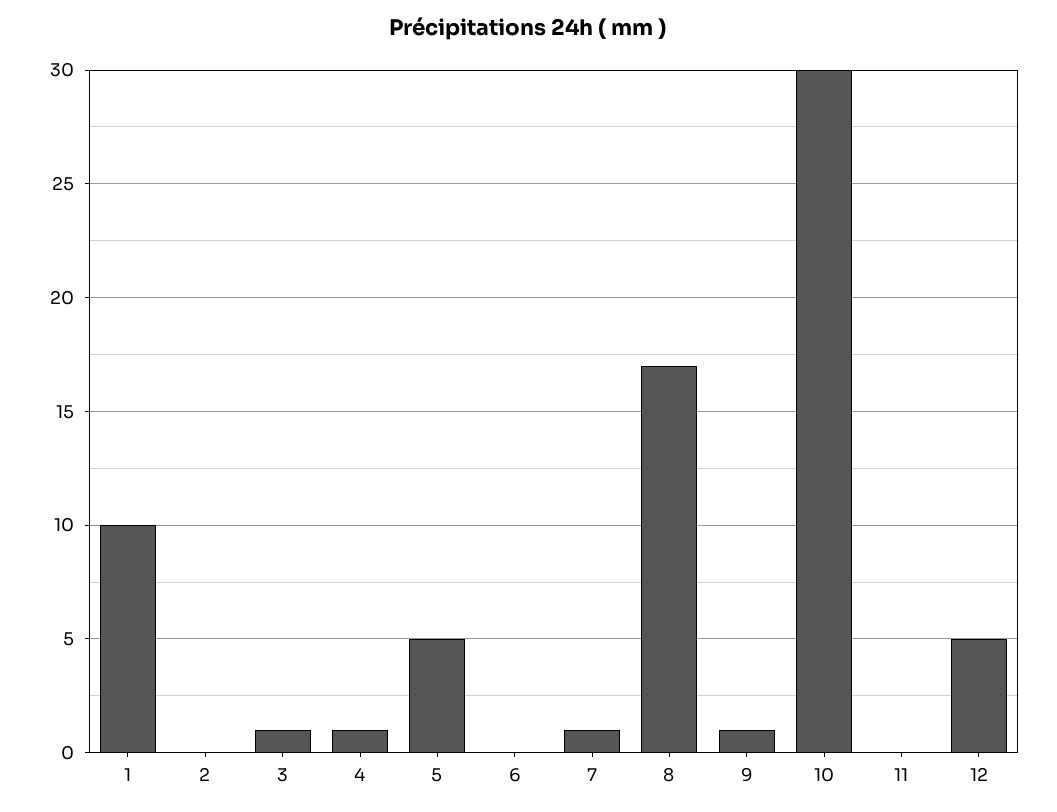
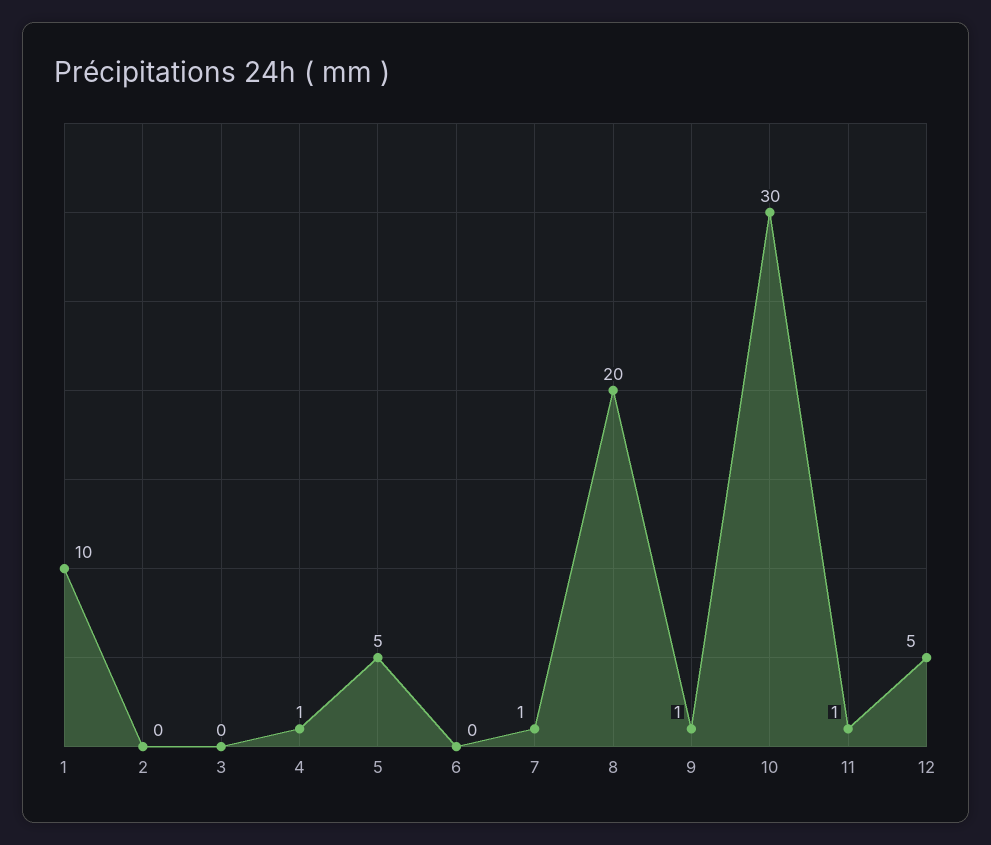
3: 1 -> 0
8: 17 -> 20
11: 0 -> 1

